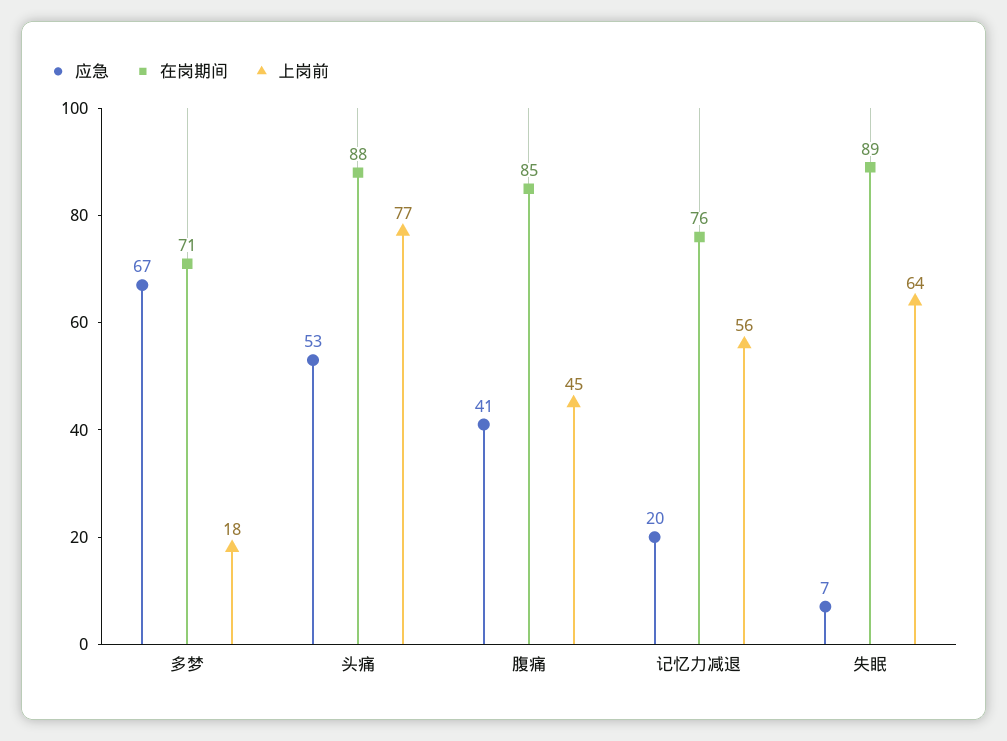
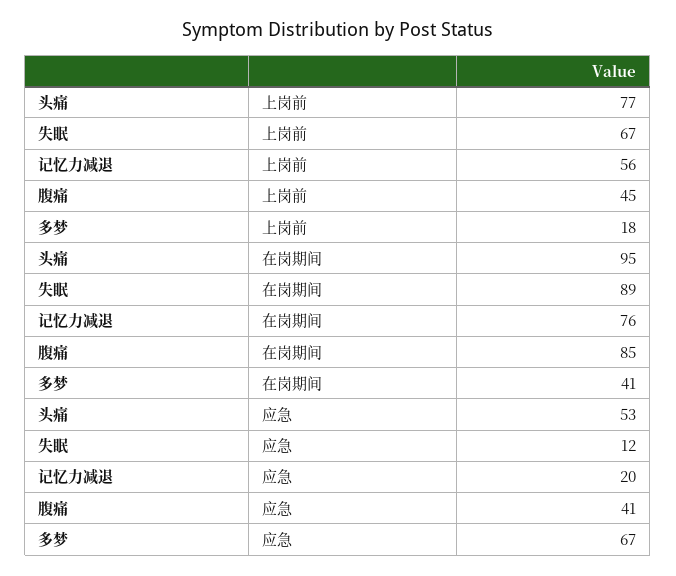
在岗期间, 多梦: 71 -> 41
在岗期间, 头痛: 88 -> 95
应急, 失眠: 7 -> 12
上岗前, 失眠: 64 -> 67

